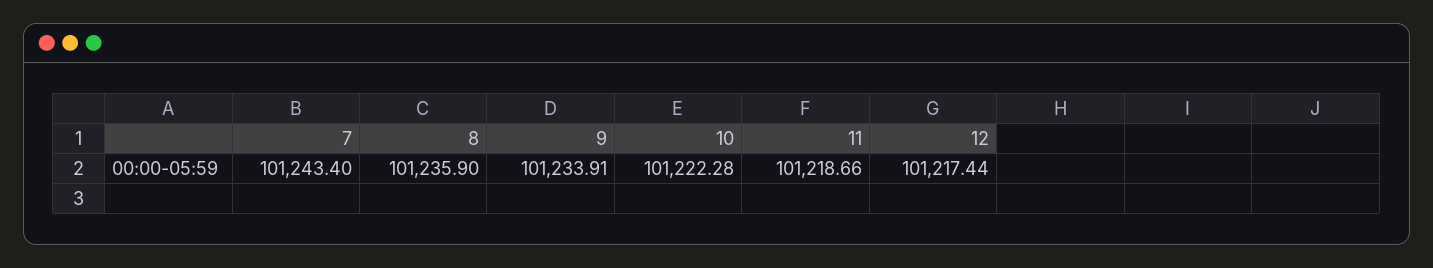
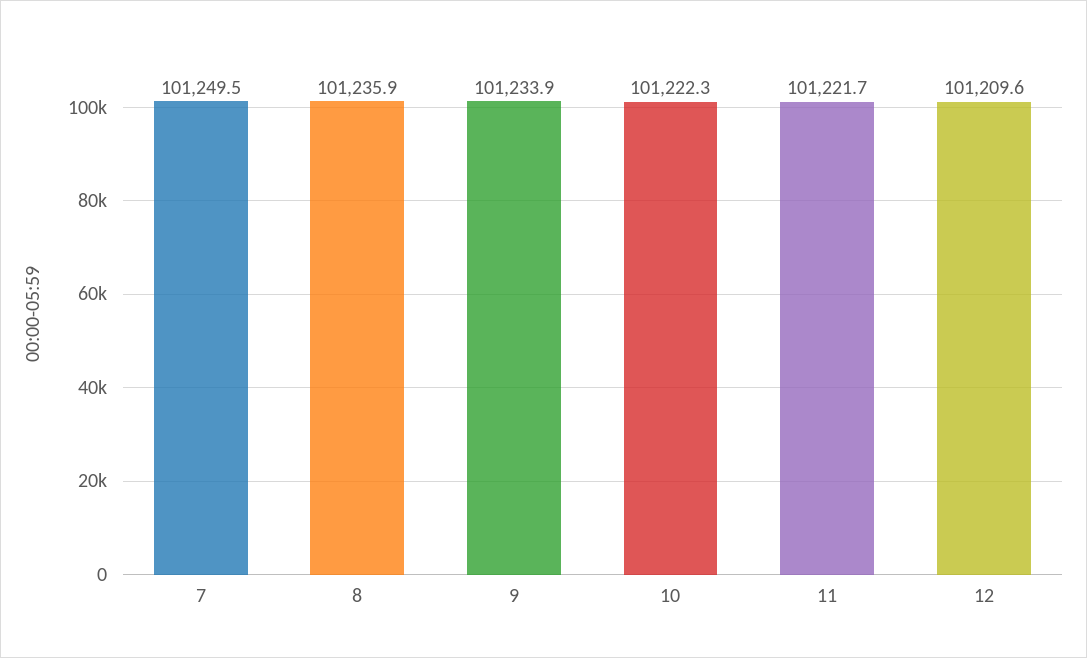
7: 101243.4 -> 101249.5
11: 101218.66 -> 101221.7
12: 101217.44 -> 101209.6

